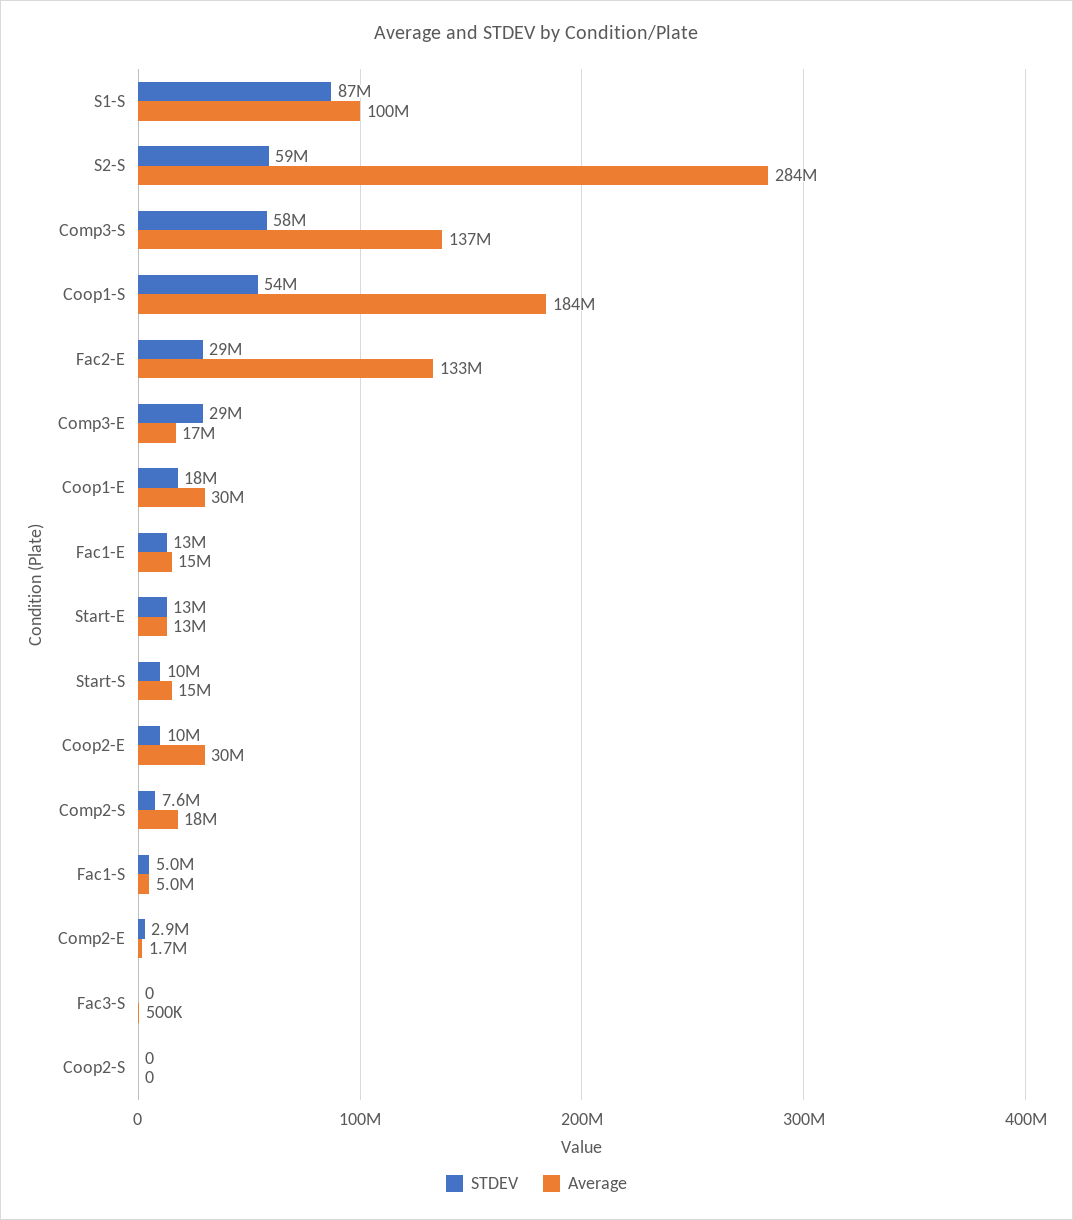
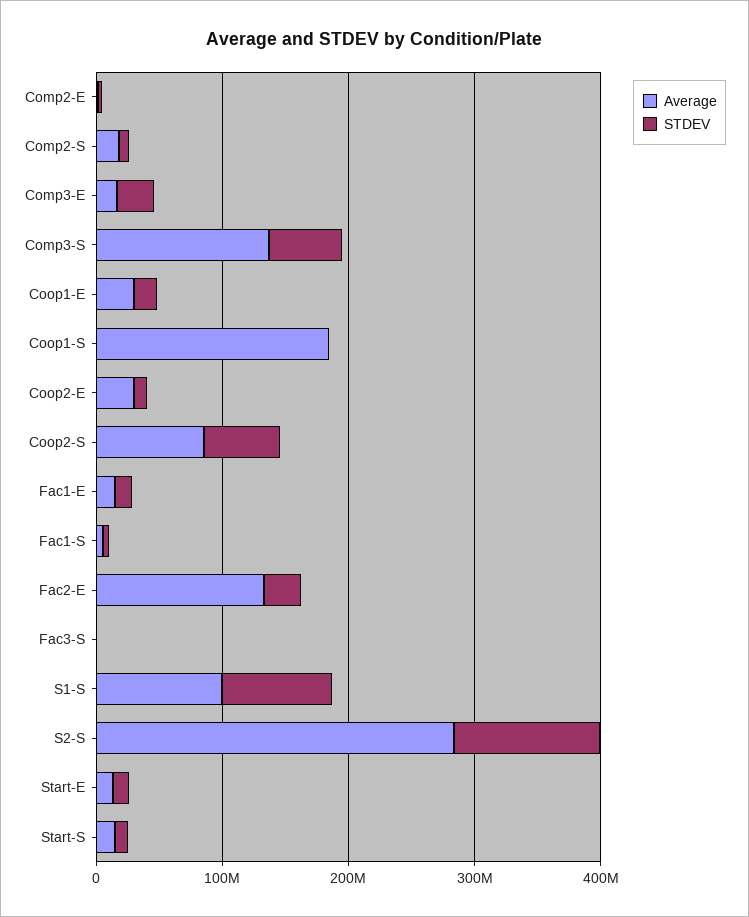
STDEV, S2-S: 59000000 -> 120000000
STDEV, Coop1-S: 54000000 -> 0
STDEV, Coop2-S: 0 -> 60000000
Average, Coop2-S: 0 -> 80000000

